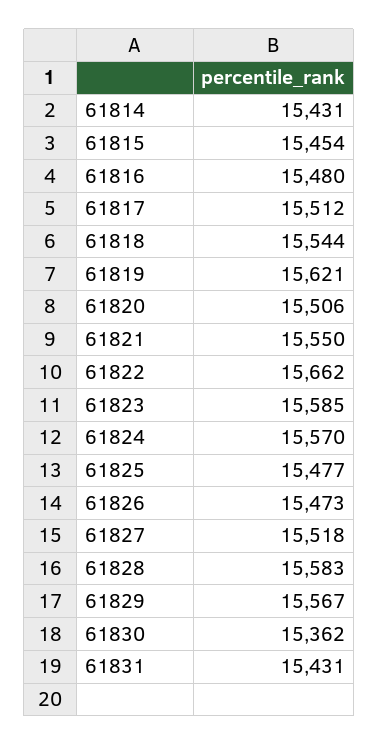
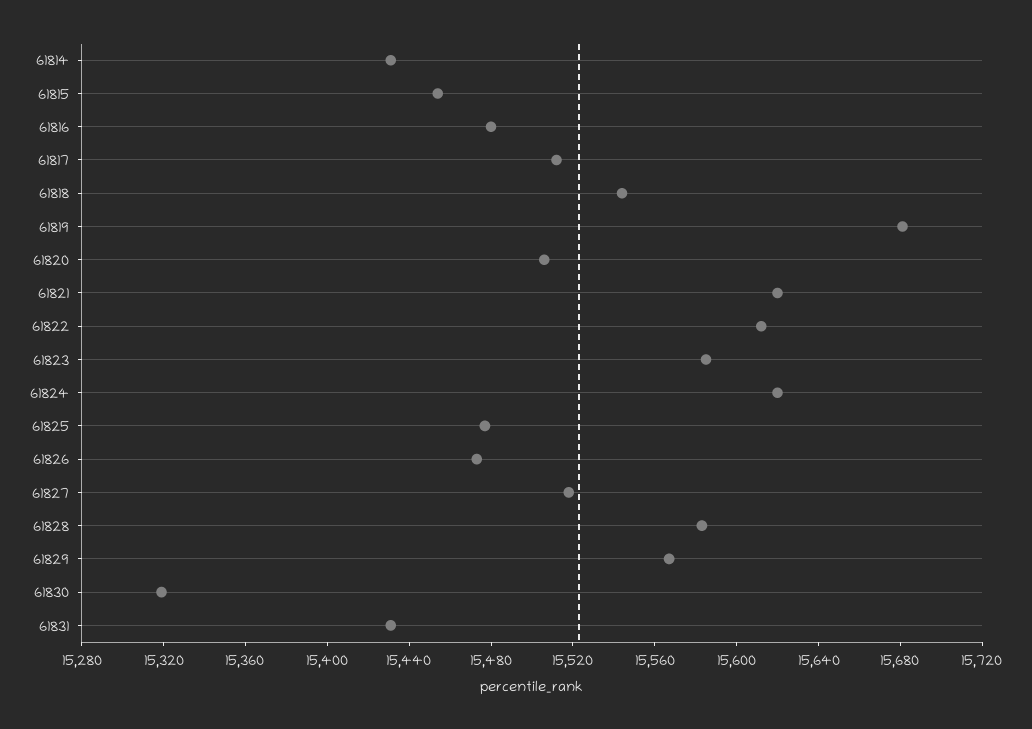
61819: 15621 -> 15680
61821: 15550 -> 15620
61822: 15662 -> 15610
61824: 15570 -> 15620
61830: 15362 -> 15320

